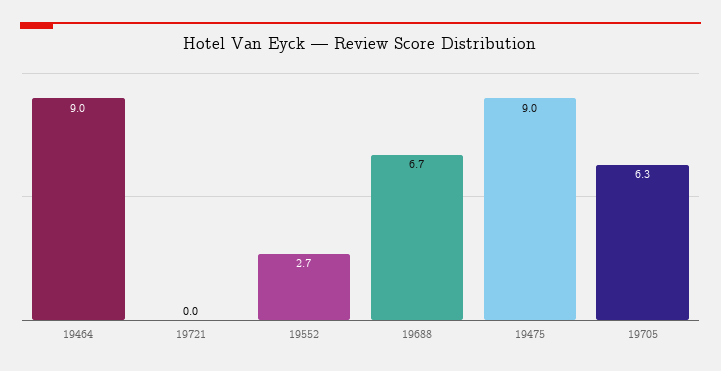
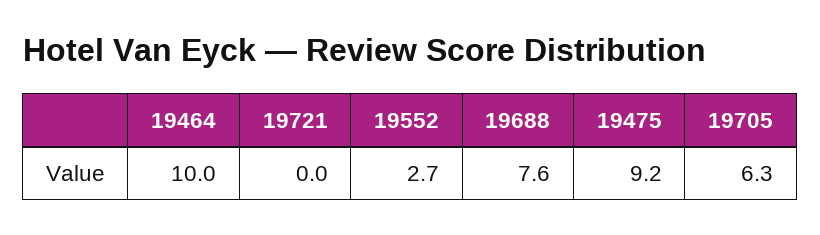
19464: 9 -> 10
19688: 6.7 -> 7.6
19475: 9 -> 9.2

